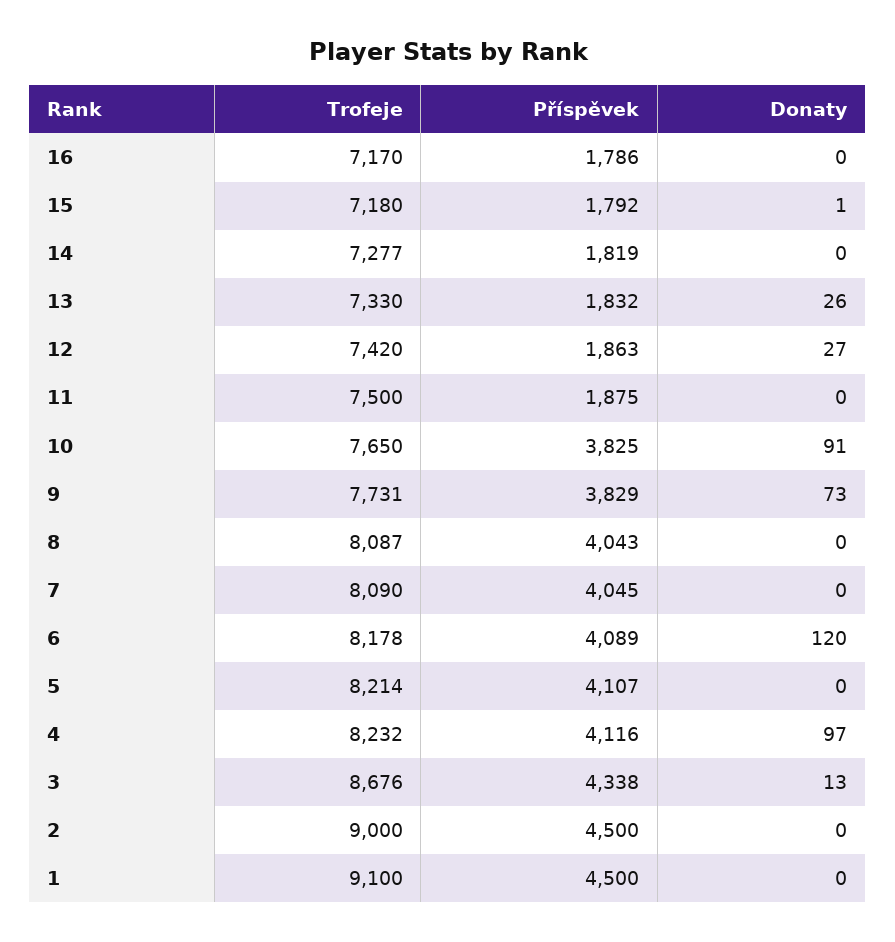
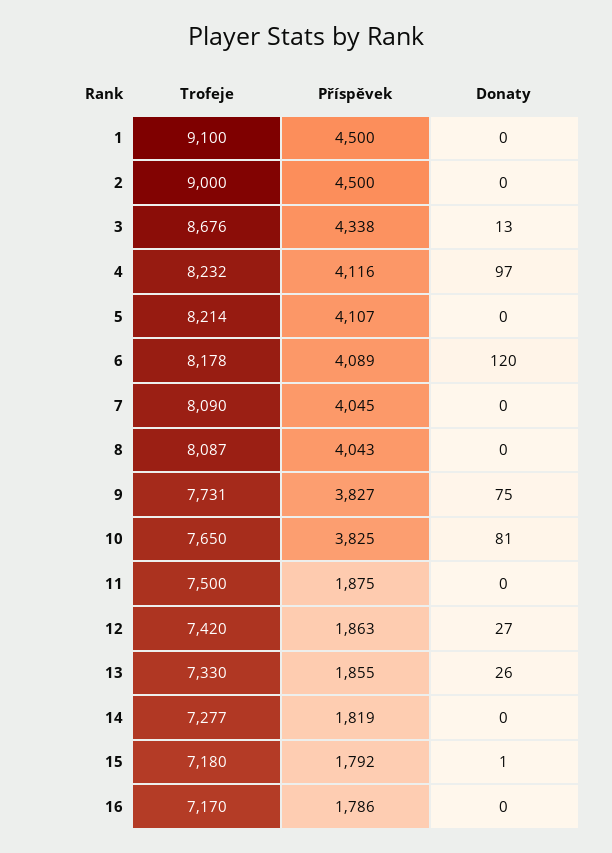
Příspěvek, 13: 1832 -> 1855
Donaty, 10: 91 -> 81
Příspěvek, 9: 3829 -> 3827
Donaty, 9: 73 -> 75

